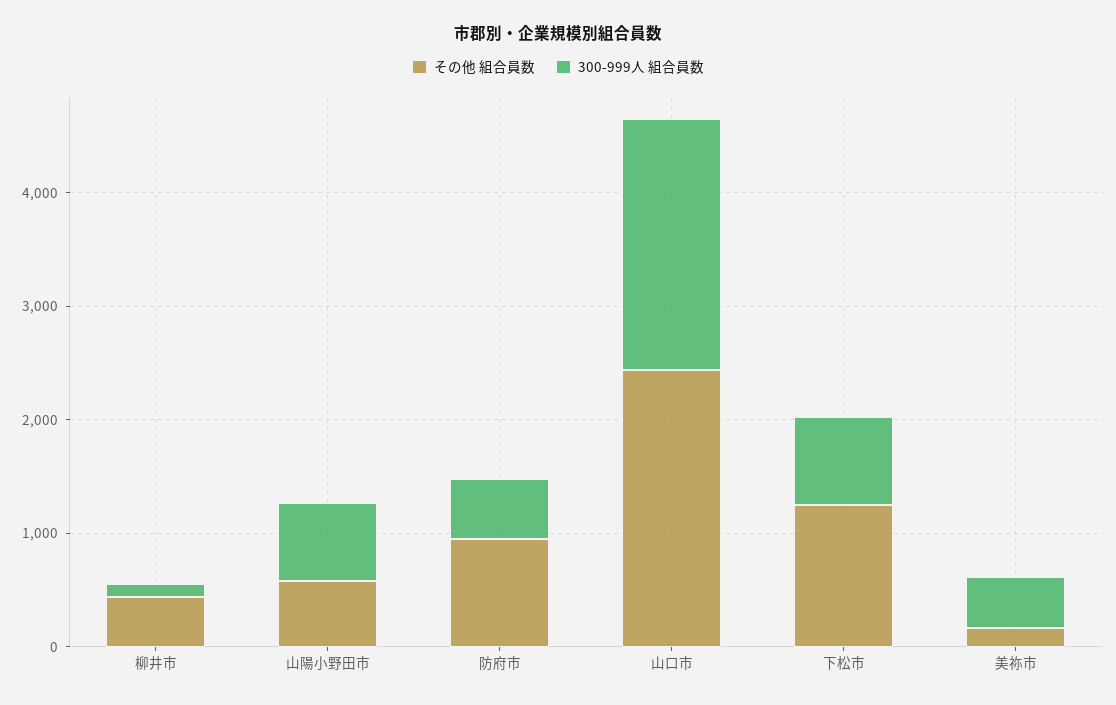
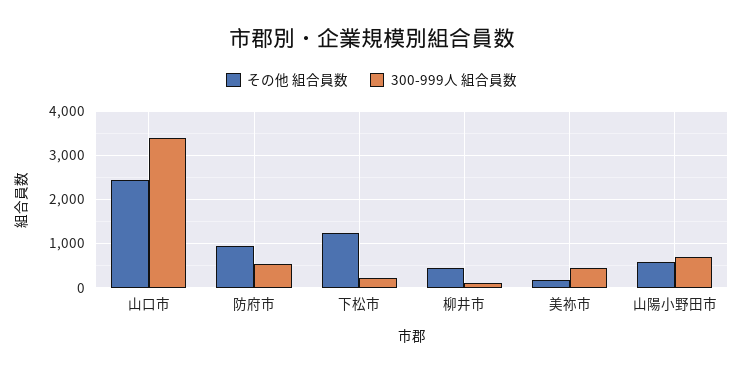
300-999人 組合員数, 山口市: 2200 -> 3400
300-999人 組合員数, 下松市: 800 -> 200

